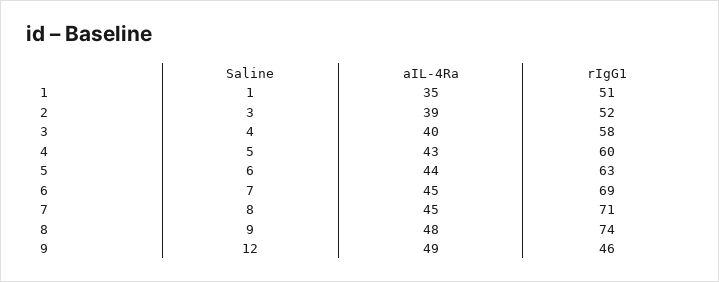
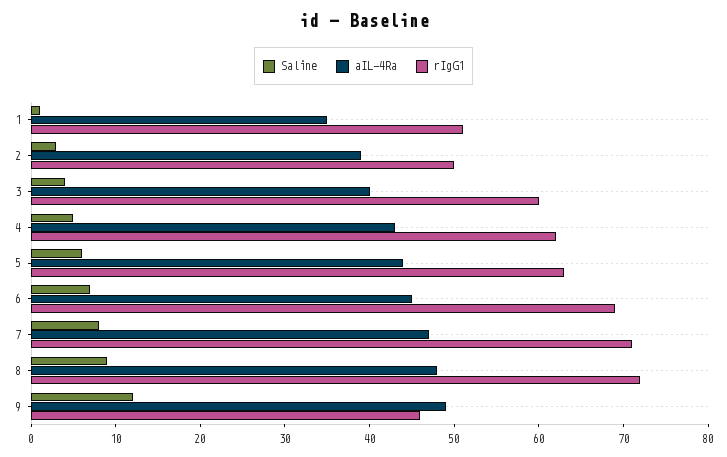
rIgG1, 2: 52 -> 50
rIgG1, 3: 58 -> 60
rIgG1, 4: 60 -> 62
aIL-4Ra, 7: 45 -> 47
rIgG1, 8: 74 -> 72

